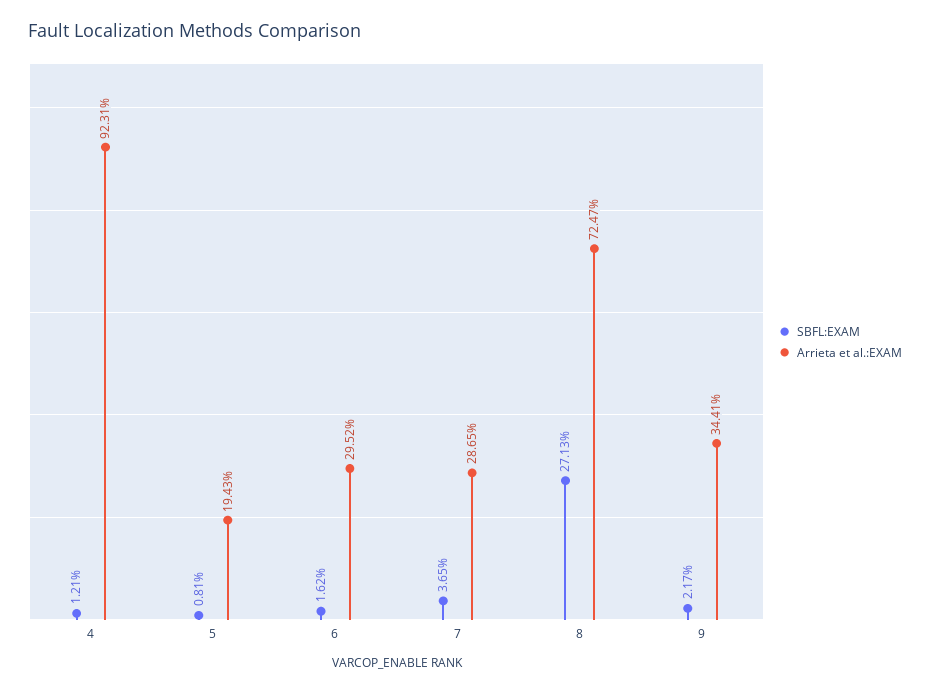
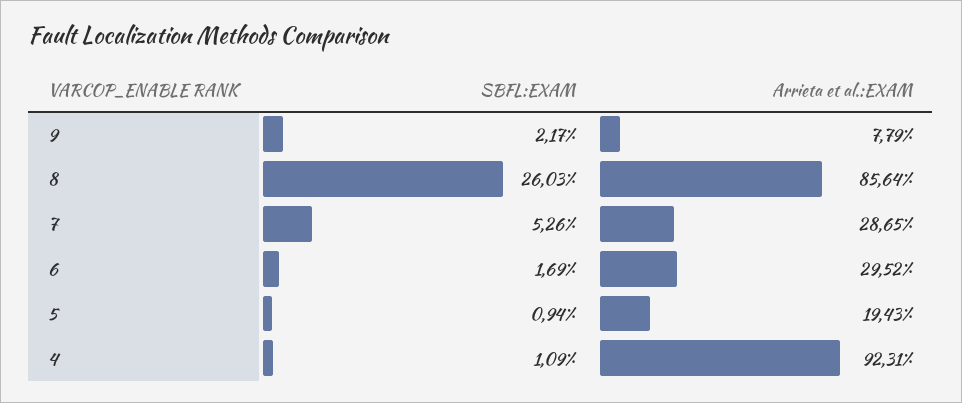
SBFL:EXAM, 4: 1.21 -> 1.09
SBFL:EXAM, 5: 0.81 -> 0.94
SBFL:EXAM, 6: 1.62 -> 1.69
SBFL:EXAM, 7: 3.65 -> 5.26
SBFL:EXAM, 8: 27.13 -> 26.03
Arrieta et al.:EXAM, 8: 72.47 -> 85.64
Arrieta et al.:EXAM, 9: 34.41 -> 7.79

